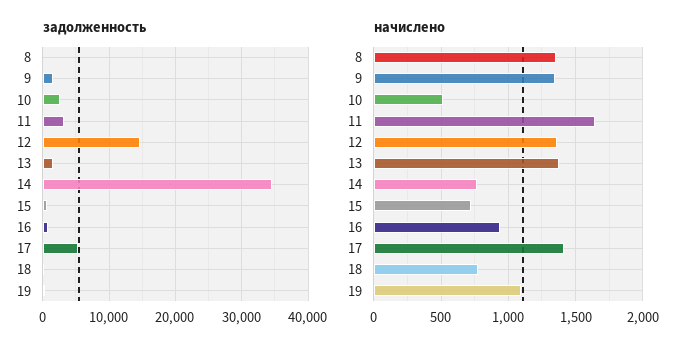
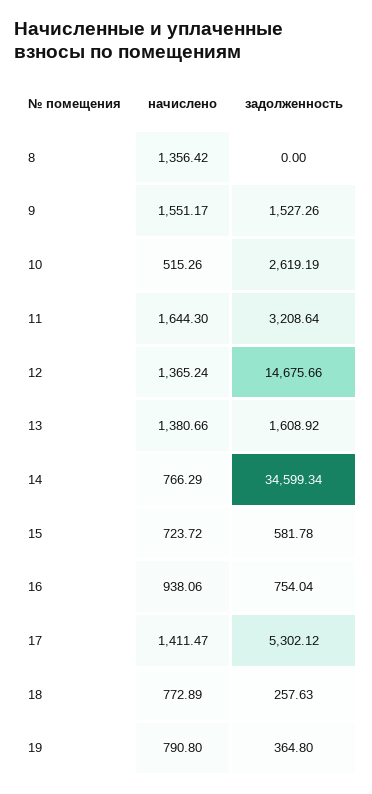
начислено, 9: 1350 -> 1551.17
начислено, 19: 1100 -> 790.8

